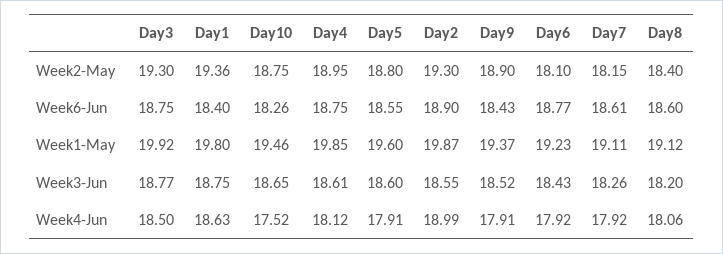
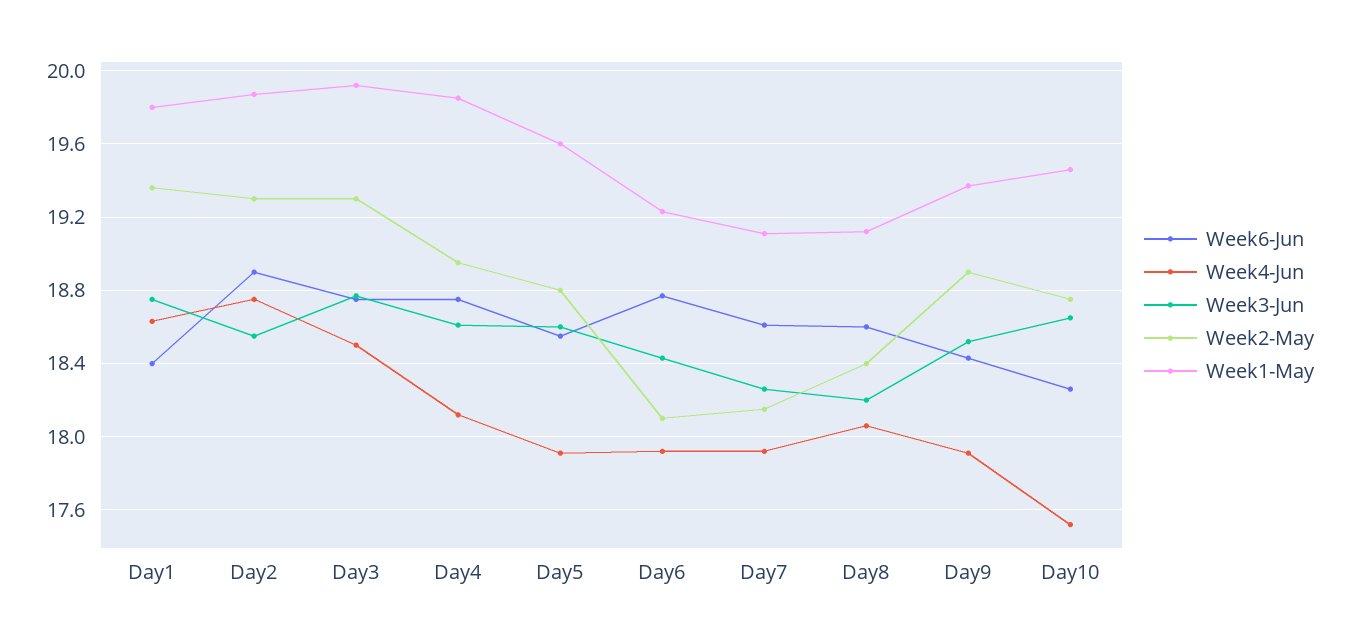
Week4-Jun, Day2: 18.99 -> 18.75

